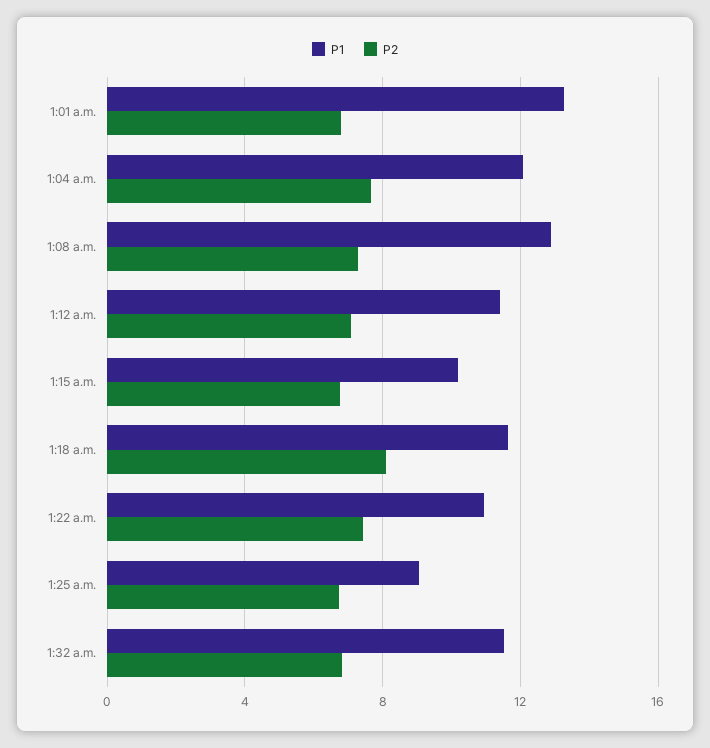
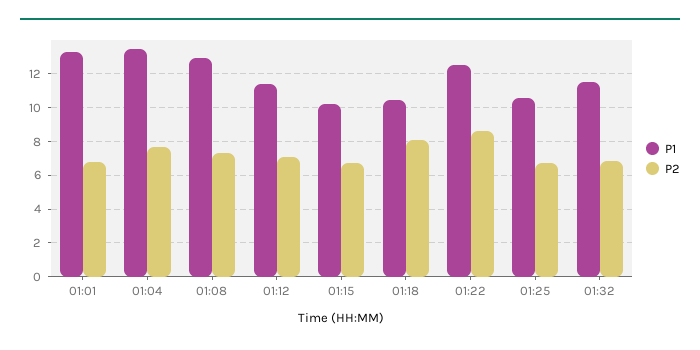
P1, 1:04 a.m.: 12 -> 13.5
P1, 1:18 a.m.: 11.5 -> 10.5
P1, 1:22 a.m.: 11 -> 12.5
P2, 1:22 a.m.: 7.5 -> 8.5
P1, 1:25 a.m.: 9 -> 10.5

